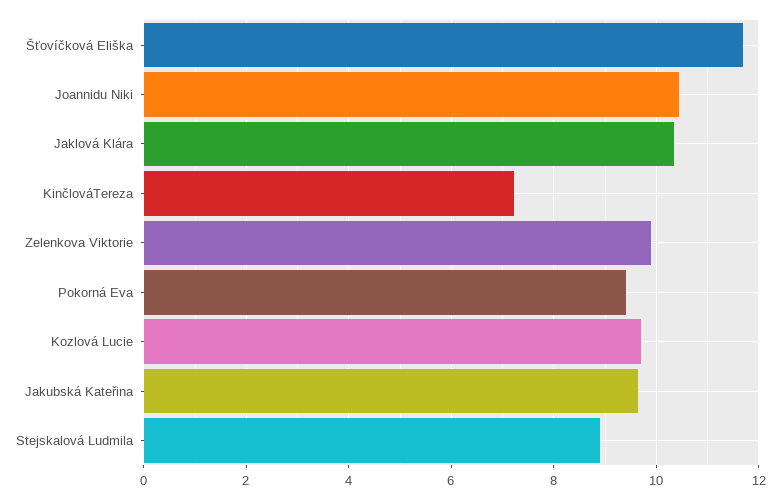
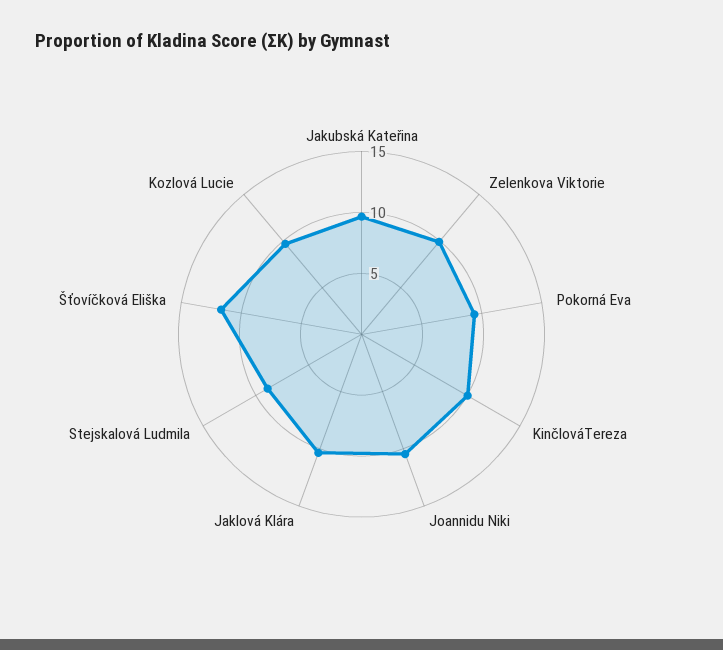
KinčlováTereza: 7.2 -> 10

